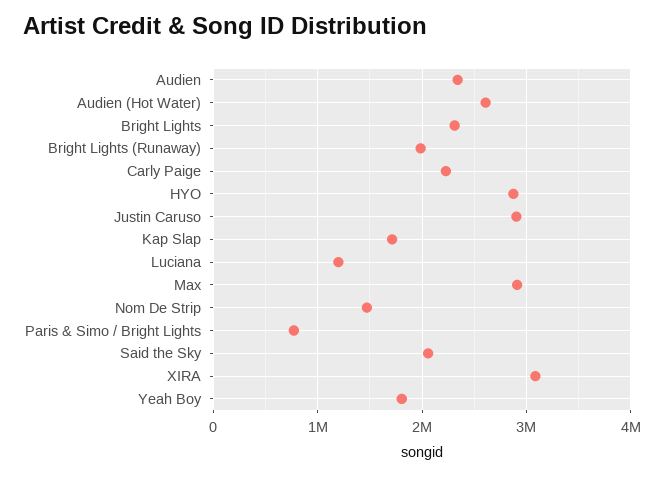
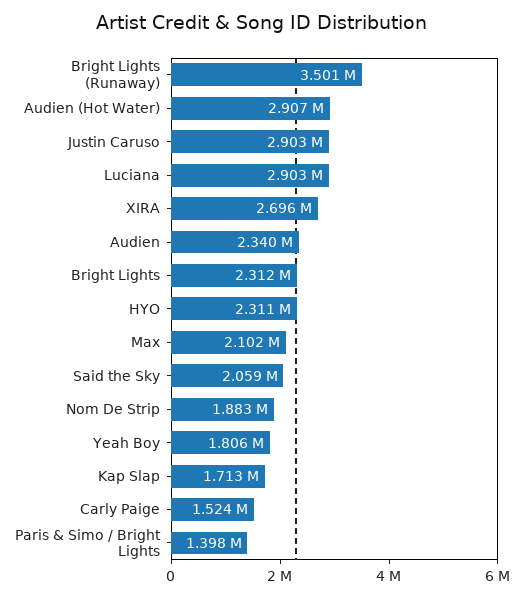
Audien (Hot Water): 2600000 -> 2907000
Bright Lights (Runaway): 2000000 -> 3501000
Carly Paige: 2200000 -> 1524000
HYO: 2900000 -> 2311000
Luciana: 1200000 -> 2903000
Max: 2900000 -> 2102000
Nom De Strip: 1500000 -> 1883000
Paris & Simo / Bright Lights: 800000 -> 1398000
XIRA: 3100000 -> 2696000

